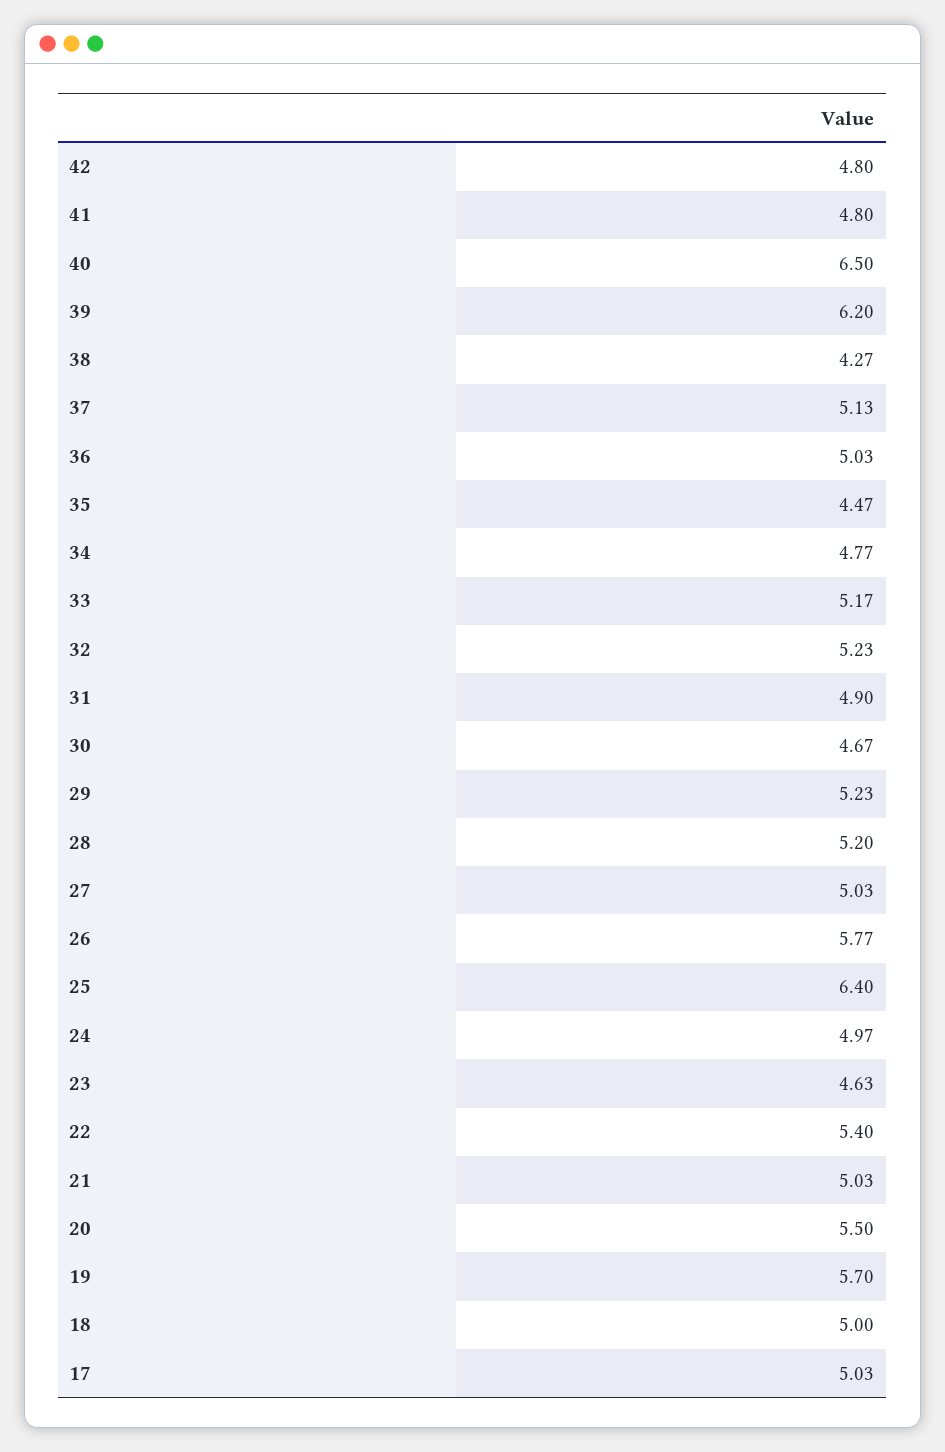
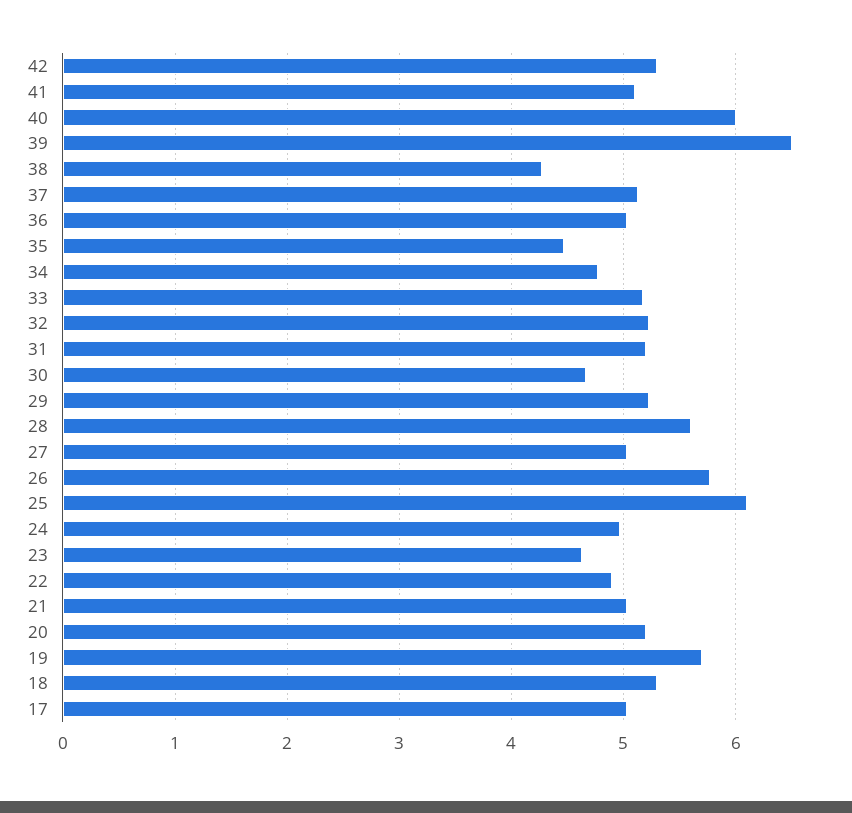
42: 4.8 -> 5.3
41: 4.8 -> 5.1
40: 6.5 -> 6
39: 6.2 -> 6.5
31: 4.9 -> 5.2
28: 5.2 -> 5.6
25: 6.4 -> 6.1
22: 5.4 -> 4.9
20: 5.5 -> 5.2
18: 5 -> 5.3

